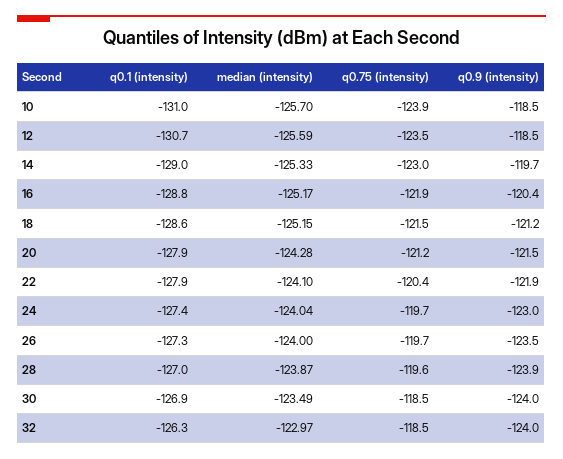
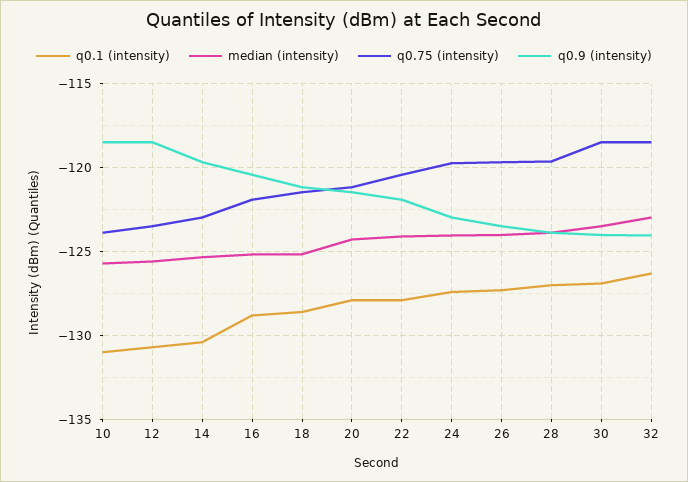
q0.1 (intensity), 14: -129 -> -130.5

